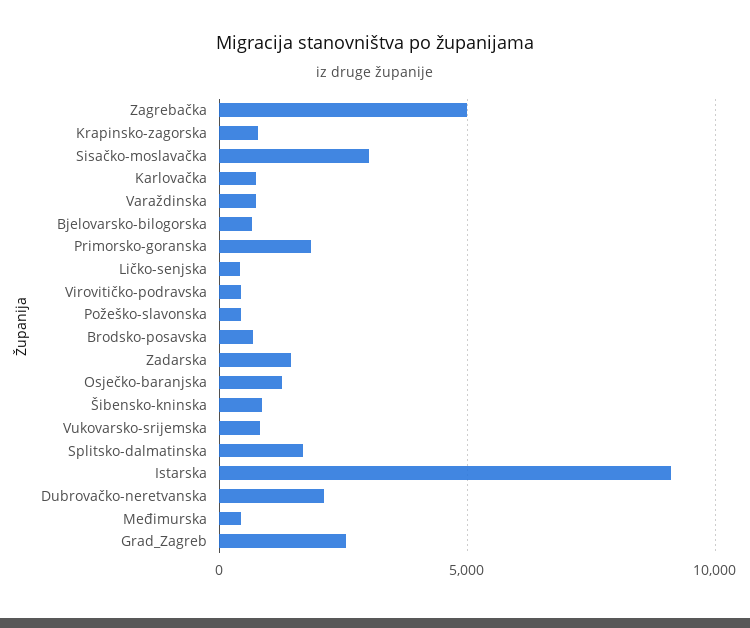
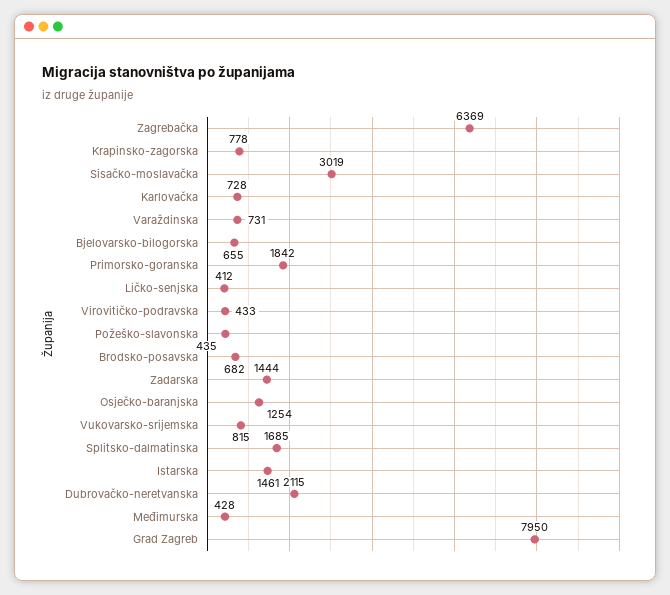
Zagrebačka: 5000 -> 6369
Šibensko-kninska: 1000 -> none
Istarska: 9000 -> 1461
Grad_Zagreb: 2500 -> 7950

